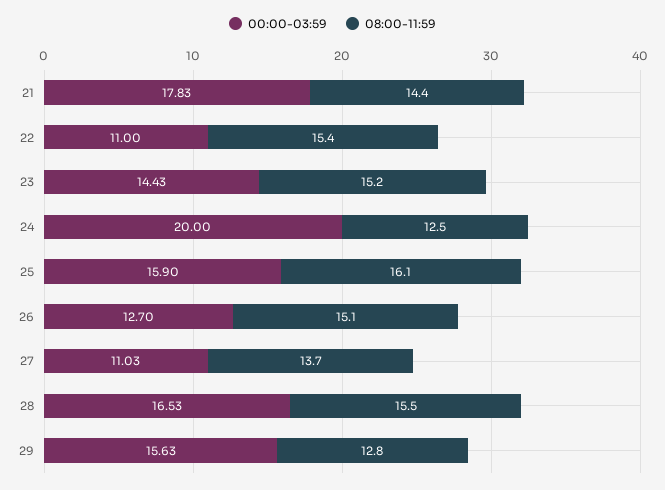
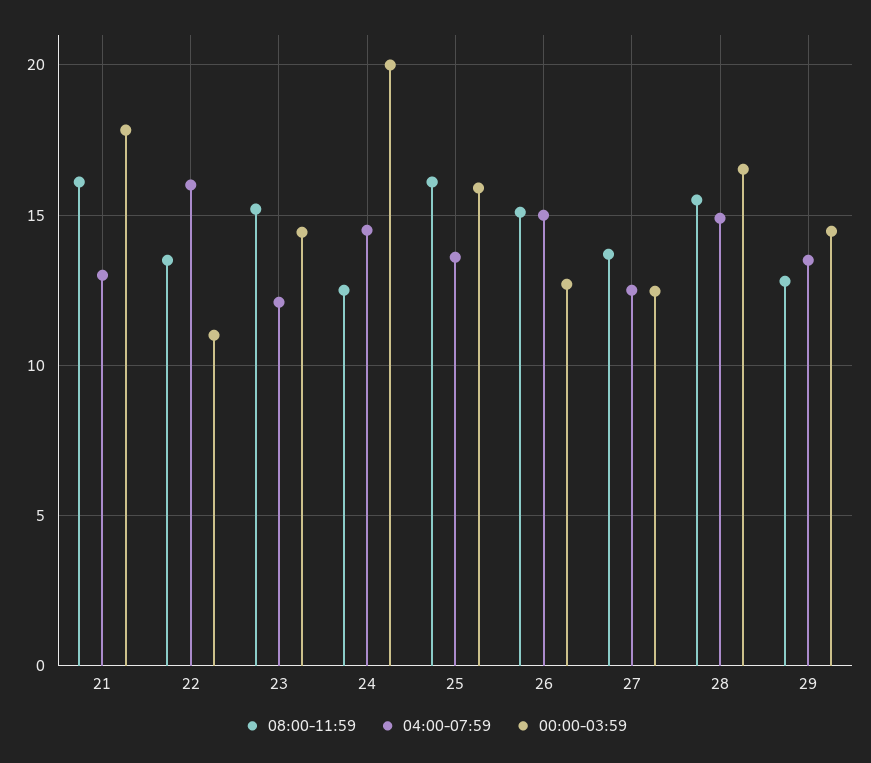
08:00-11:59, 21: 14.4 -> 16
08:00-11:59, 22: 15.4 -> 13.5
00:00-03:59, 27: 11.03 -> 12.5
00:00-03:59, 29: 15.63 -> 14.5
04:00-07:59, 21: none -> 13
04:00-07:59, 22: none -> 16
04:00-07:59, 23: none -> 12
04:00-07:59, 24: none -> 14.5
04:00-07:59, 25: none -> 13.5
04:00-07:59, 26: none -> 15
04:00-07:59, 27: none -> 12.5
04:00-07:59, 28: none -> 15
04:00-07:59, 29: none -> 13.5

